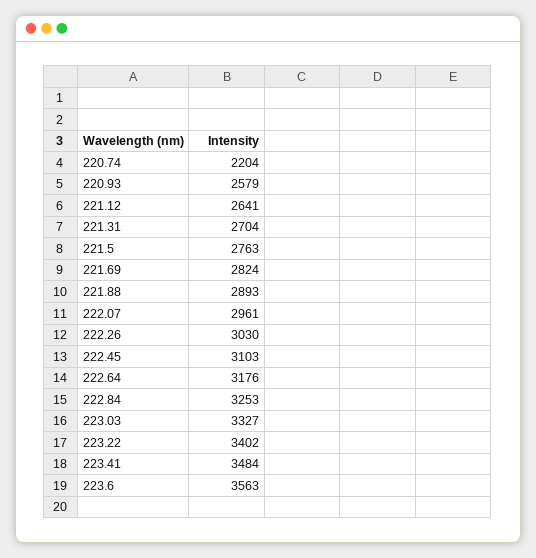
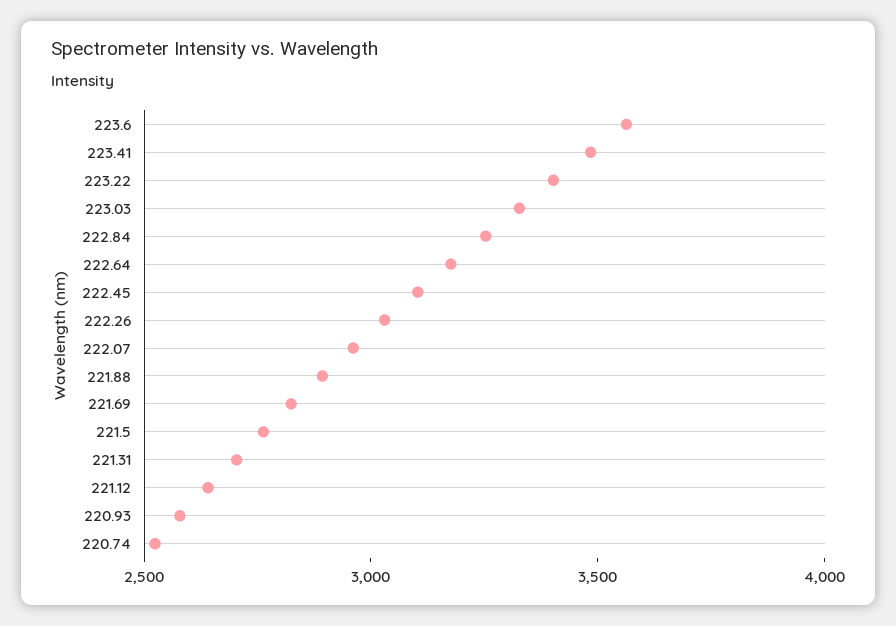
220.74: 2204 -> 2500

